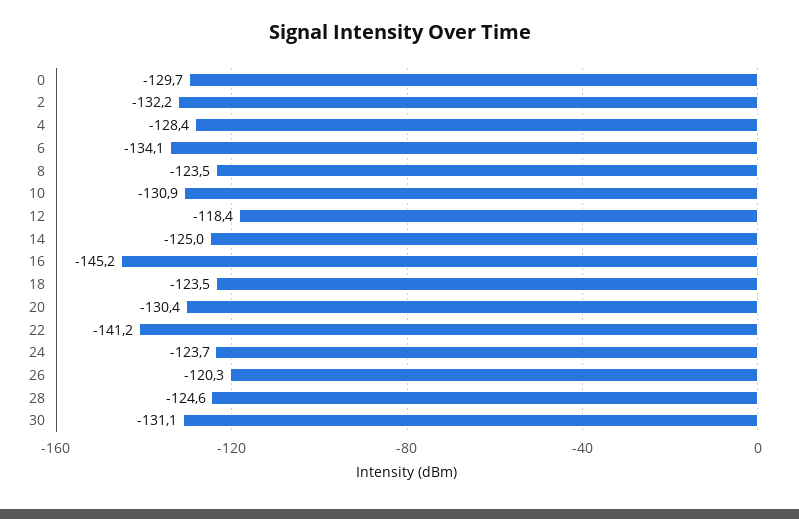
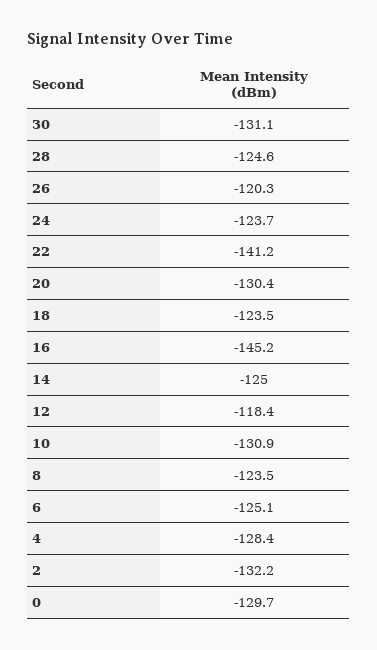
6: -134.1 -> -125.1

